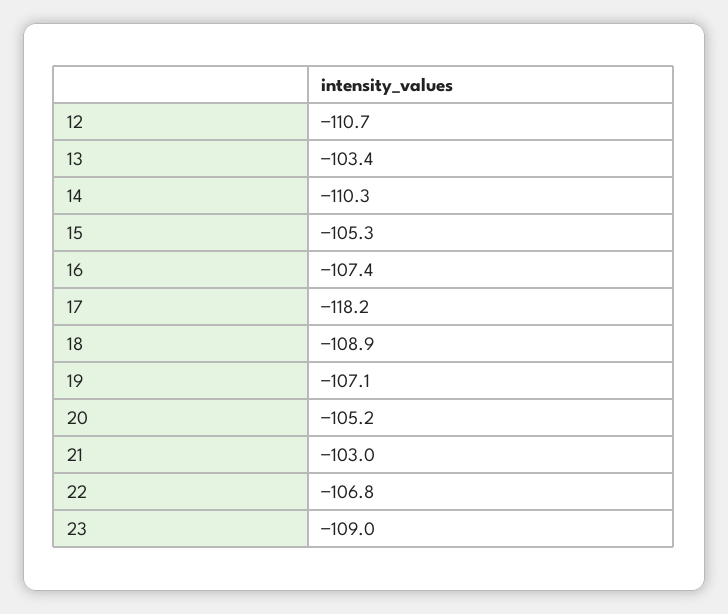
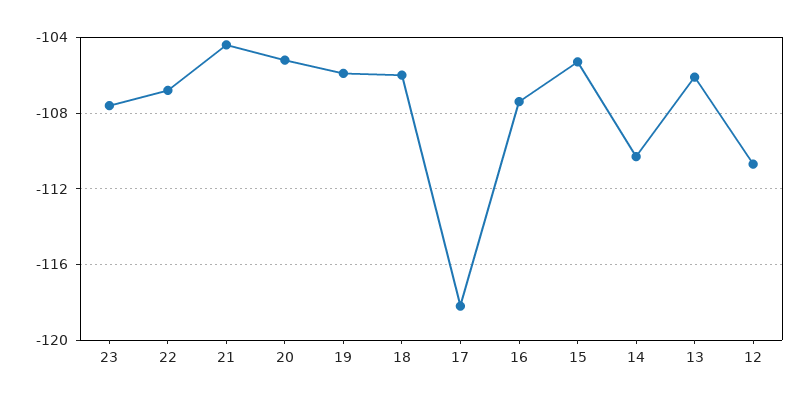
13: -103.4 -> -106
18: -108.9 -> -106
19: -107.1 -> -106
21: -103 -> -104.5
23: -109 -> -107.5

